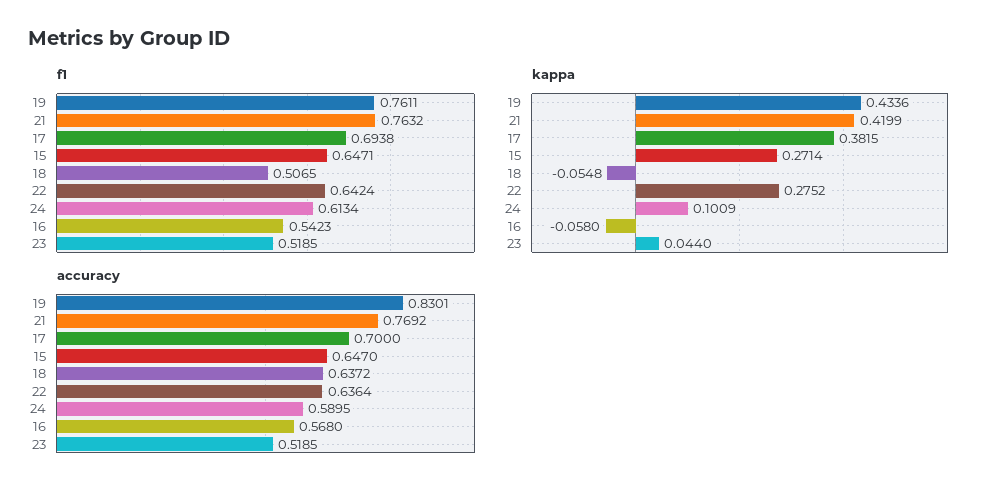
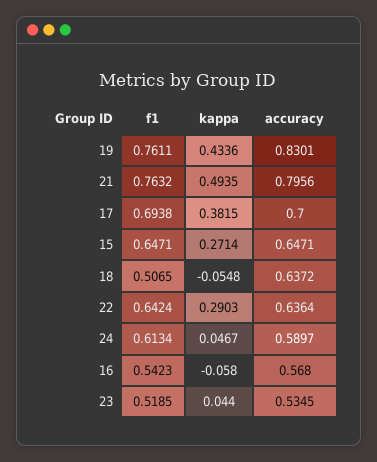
kappa, 21: 0.4199 -> 0.4935
kappa, 22: 0.2752 -> 0.2903
kappa, 24: 0.1009 -> 0.0467
accuracy, 21: 0.7692 -> 0.7956
accuracy, 15: 0.647 -> 0.6471
accuracy, 24: 0.5895 -> 0.5897
accuracy, 23: 0.5185 -> 0.5345

